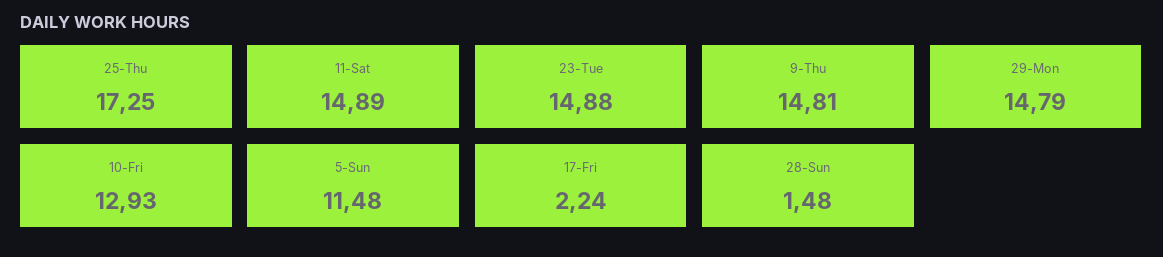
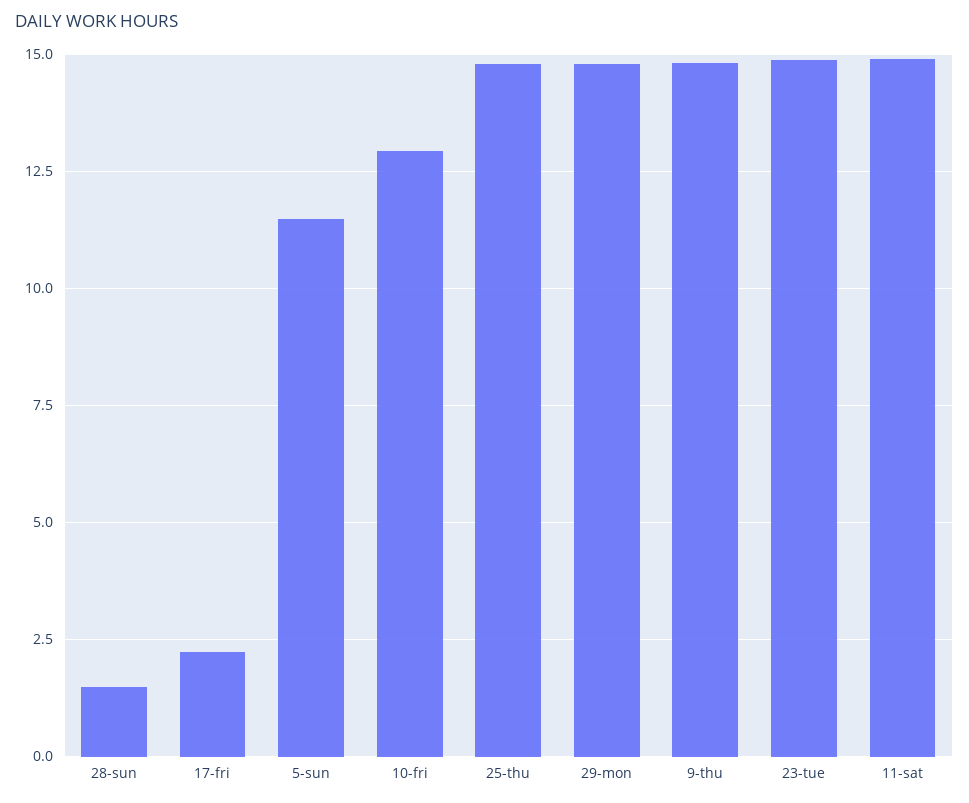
25-Thu: 17.25 -> 14.75

